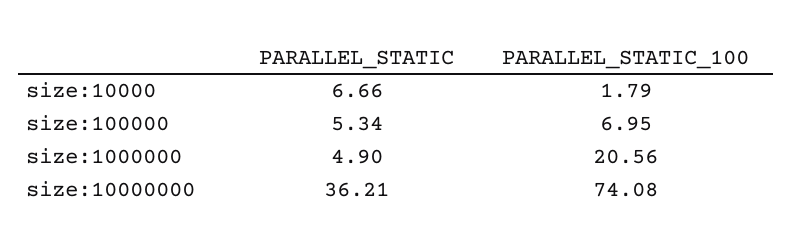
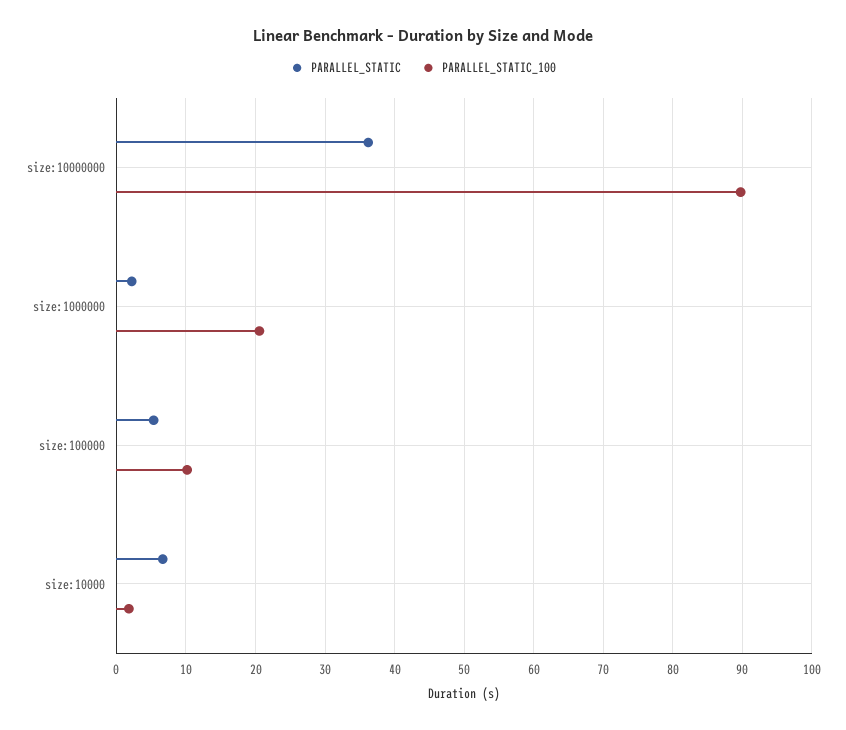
PARALLEL_STATIC_100, size:100000: 6.95 -> 10
PARALLEL_STATIC, size:1000000: 4.9 -> 2
PARALLEL_STATIC_100, size:10000000: 74.08 -> 90

